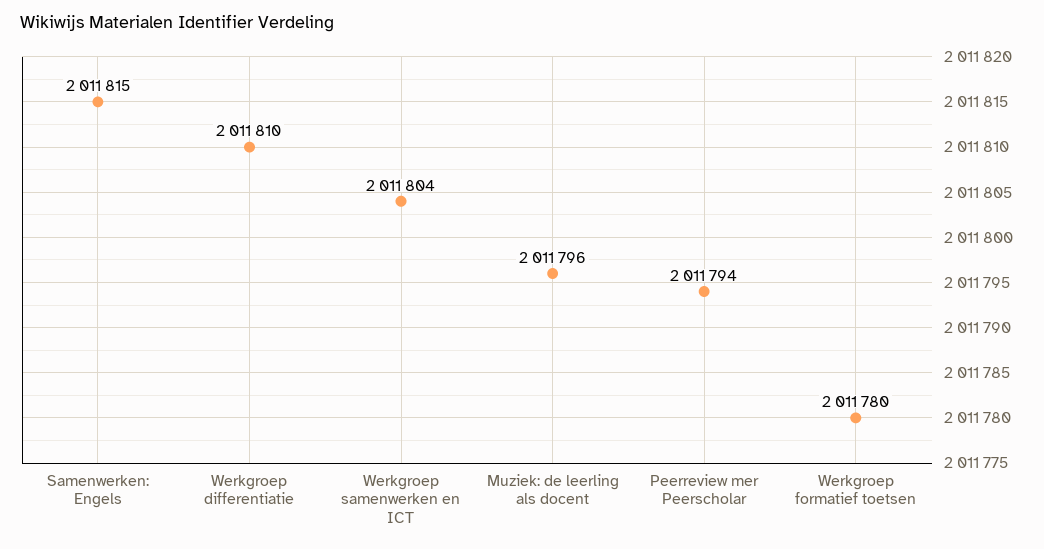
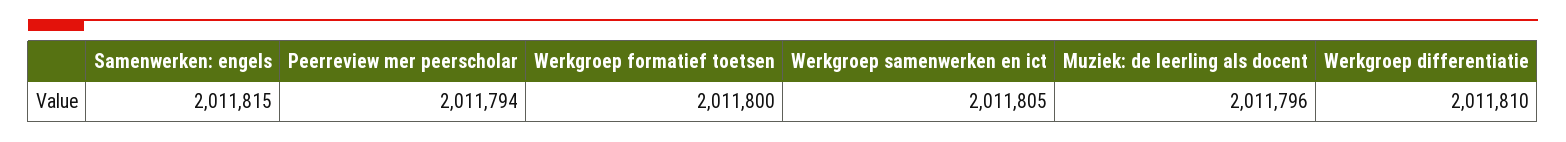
Werkgroep samenwerken en ICT: 2011804 -> 2011805
Werkgroep formatief toetsen: 2011780 -> 2011800

